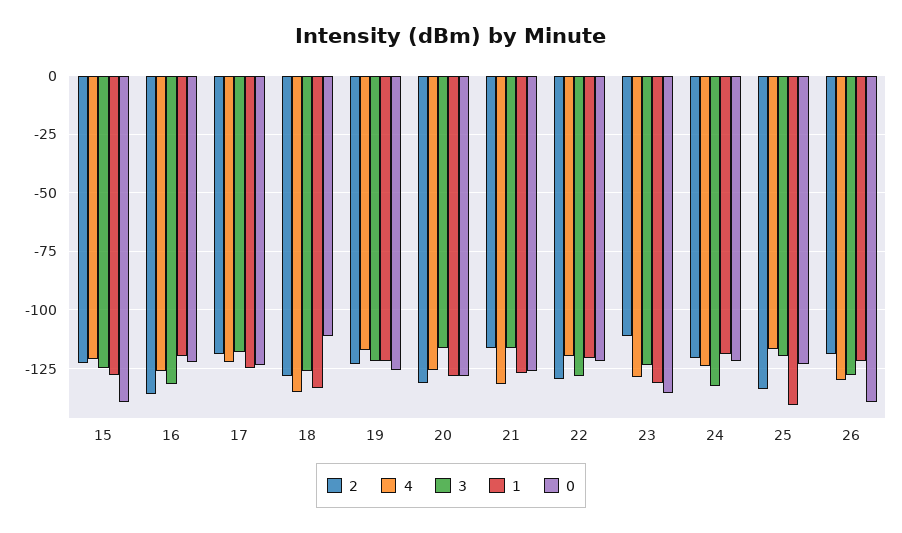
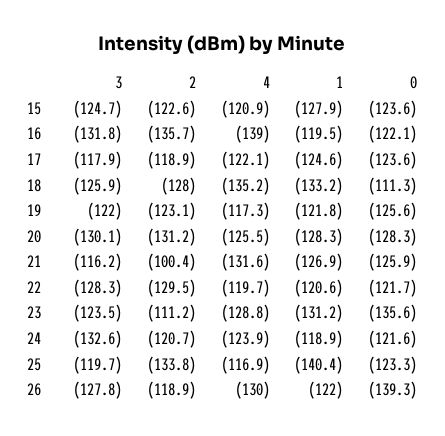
0, 15: -140 -> -123.6
4, 16: -125 -> -139
3, 20: -115 -> -130.1
2, 21: -115 -> -100.4

